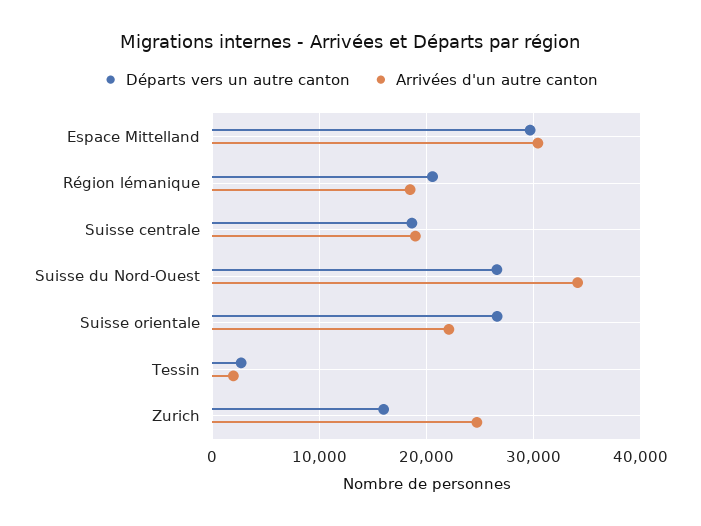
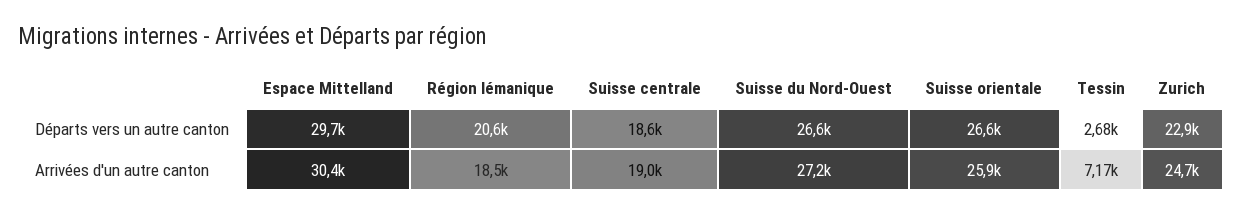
Arrivées d'un autre canton, Suisse du Nord-Ouest: 34000 -> 27200
Arrivées d'un autre canton, Suisse orientale: 22000 -> 25900
Arrivées d'un autre canton, Tessin: 2000 -> 7170
Départs vers un autre canton, Zurich: 16000 -> 22900

